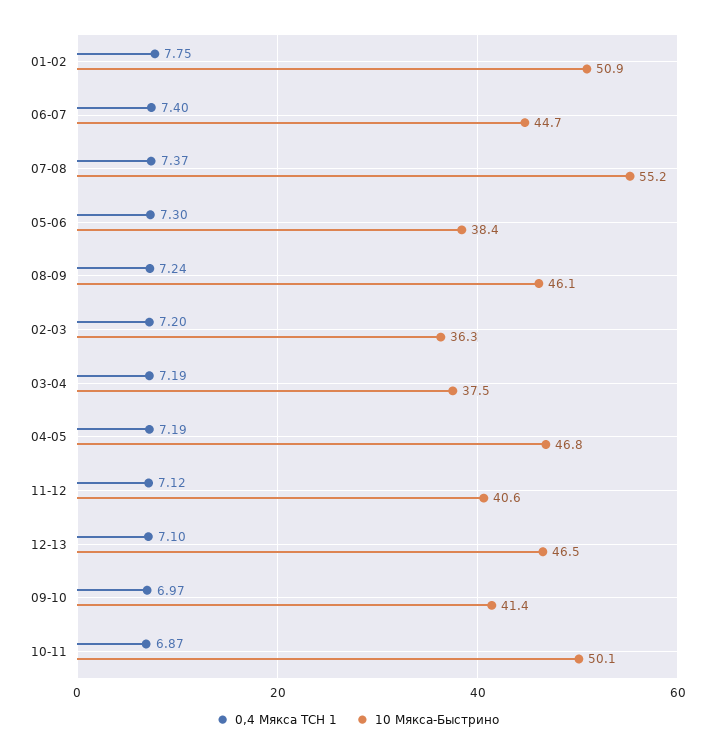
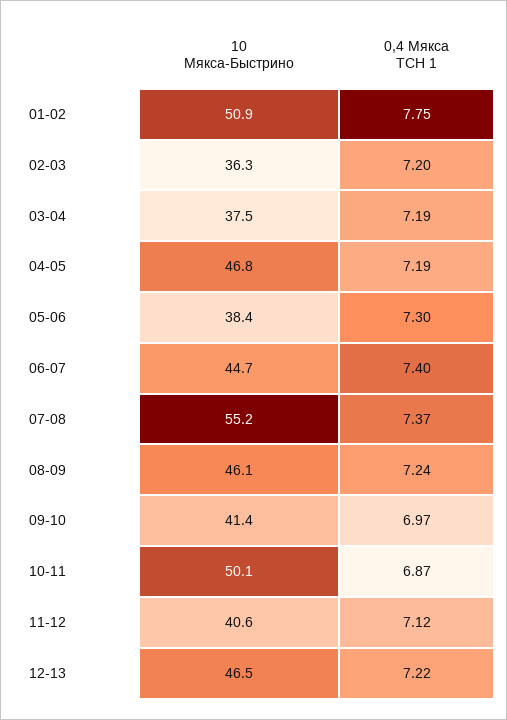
0,4 Мякса ТСН 1, 12-13: 7.1 -> 7.22

